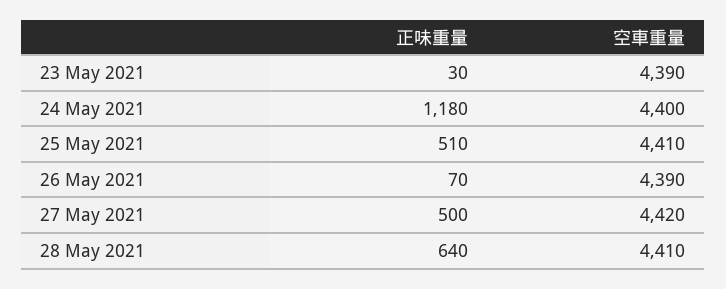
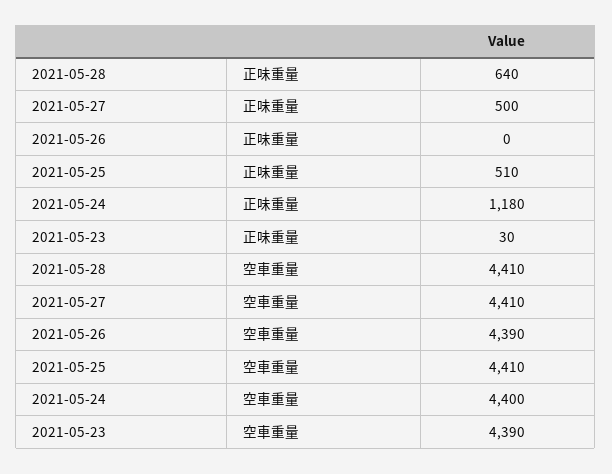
正味重量, 26 May 2021: 70 -> 0
空車重量, 27 May 2021: 4420 -> 4410

